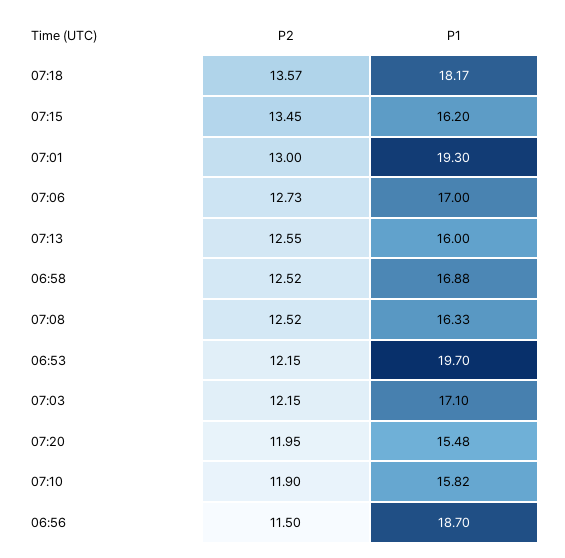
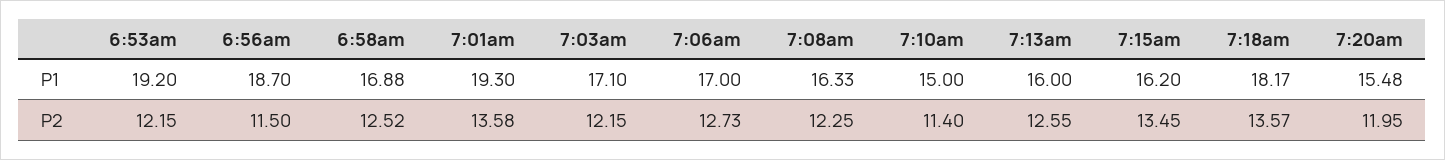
P2, 07:01: 13 -> 13.58
P2, 07:08: 12.52 -> 12.25
P1, 06:53: 19.7 -> 19.2
P2, 07:10: 11.9 -> 11.4
P1, 07:10: 15.82 -> 15

